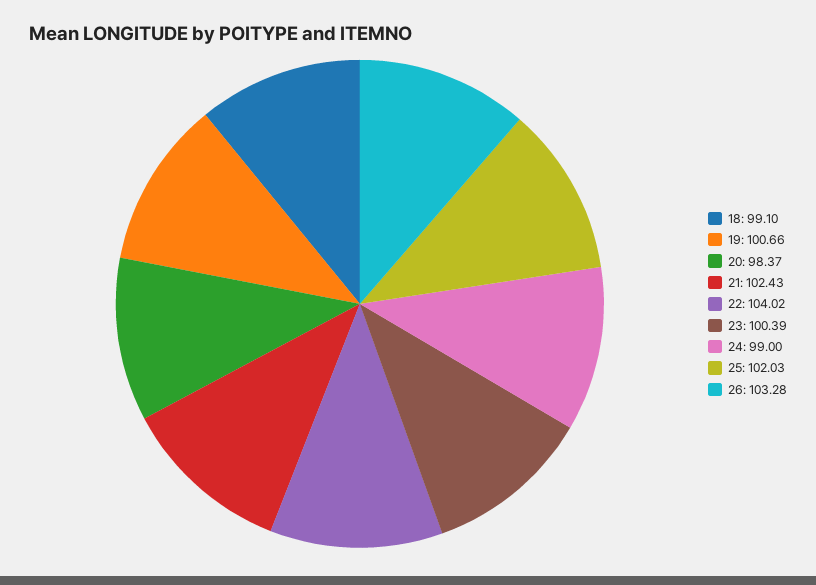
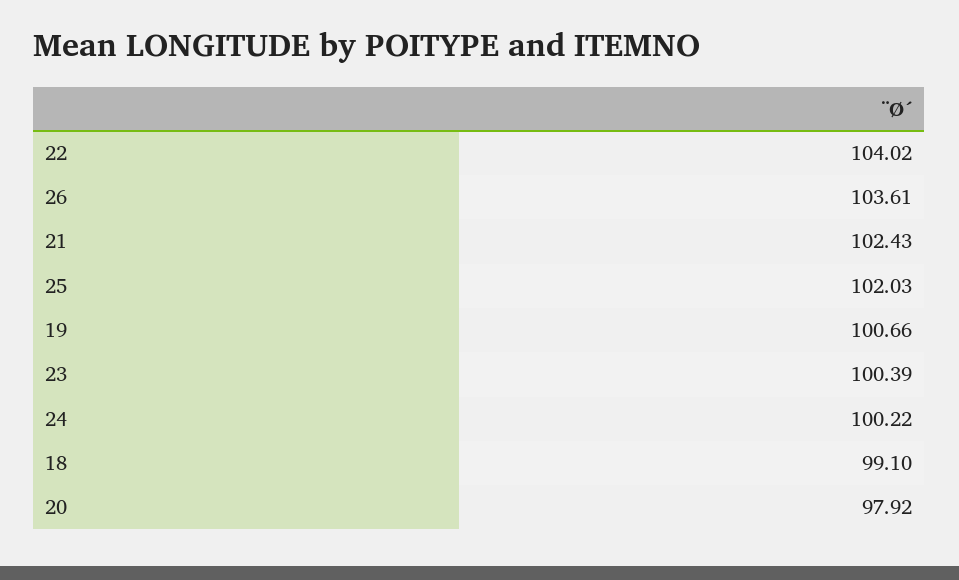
20: 98.37 -> 97.92
24: 99 -> 100.22
26: 103.28 -> 103.61

